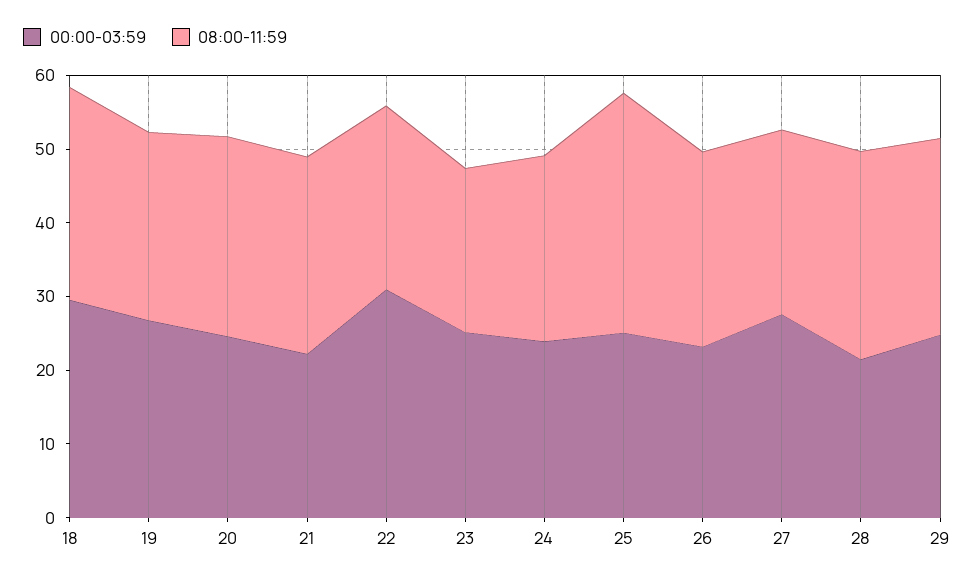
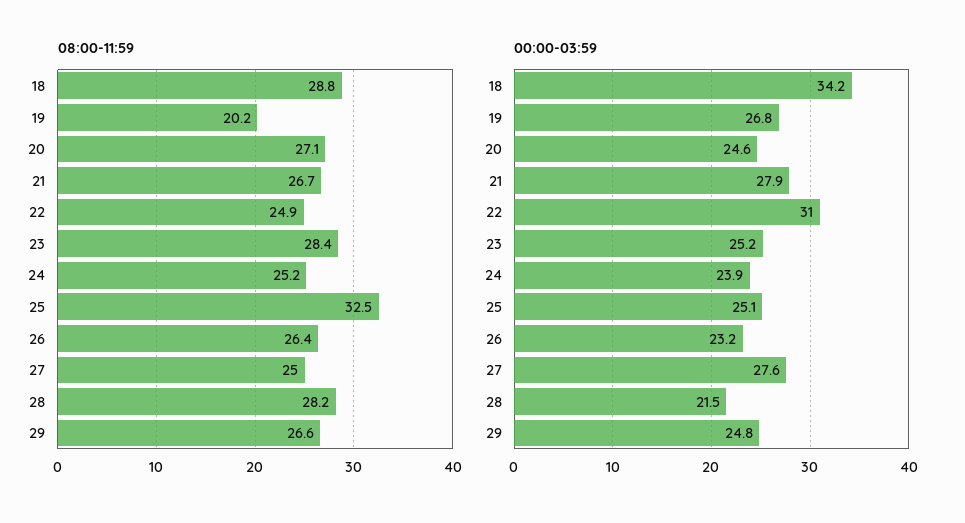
00:00-03:59, 18: 30 -> 34.2
08:00-11:59, 19: 26 -> 20.2
00:00-03:59, 21: 22 -> 27.9
08:00-11:59, 23: 22 -> 28.4

